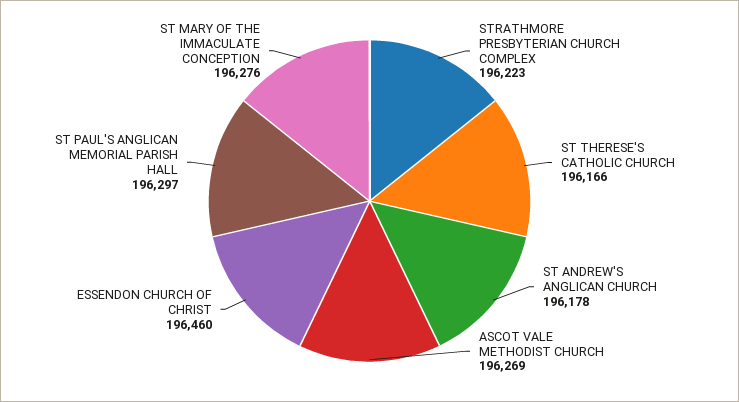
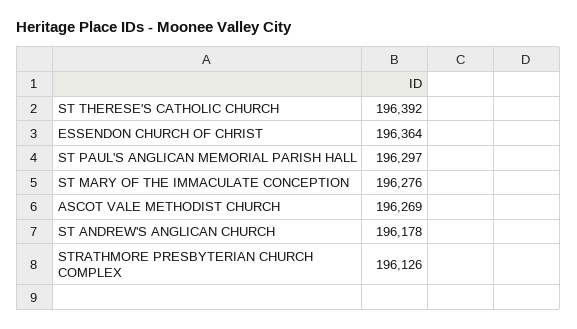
STRATHMORE PRESBYTERIAN CHURCH COMPLEX: 196223 -> 196126
ST THERESE'S CATHOLIC CHURCH: 196166 -> 196392
ESSENDON CHURCH OF CHRIST: 196460 -> 196364

